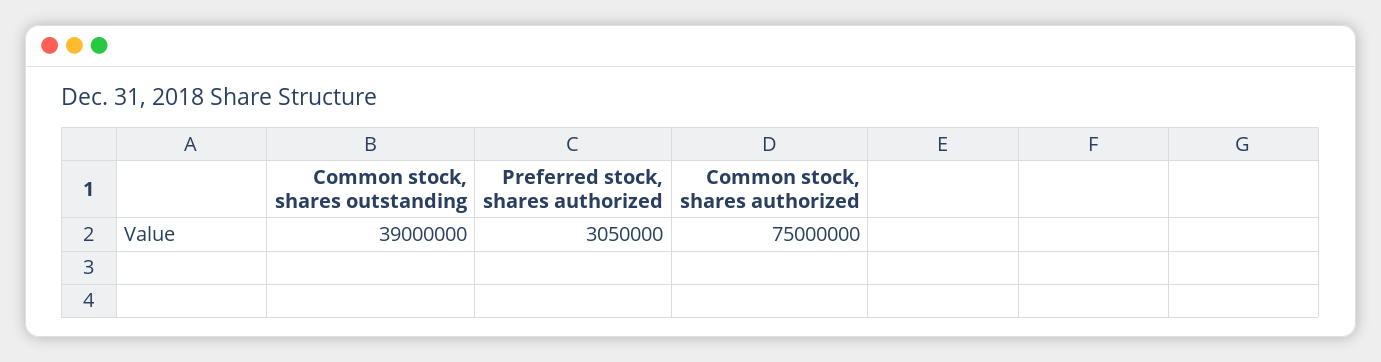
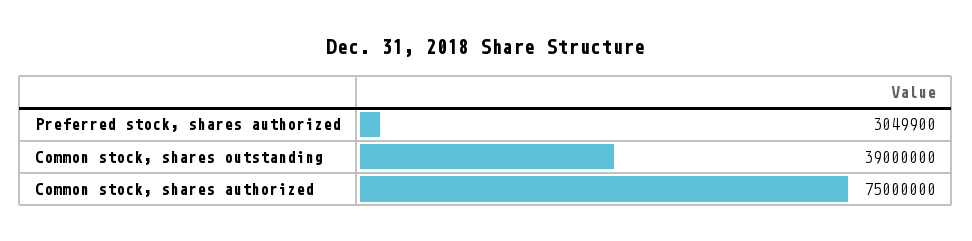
Preferred stock, shares authorized: 3050000 -> 3049900

